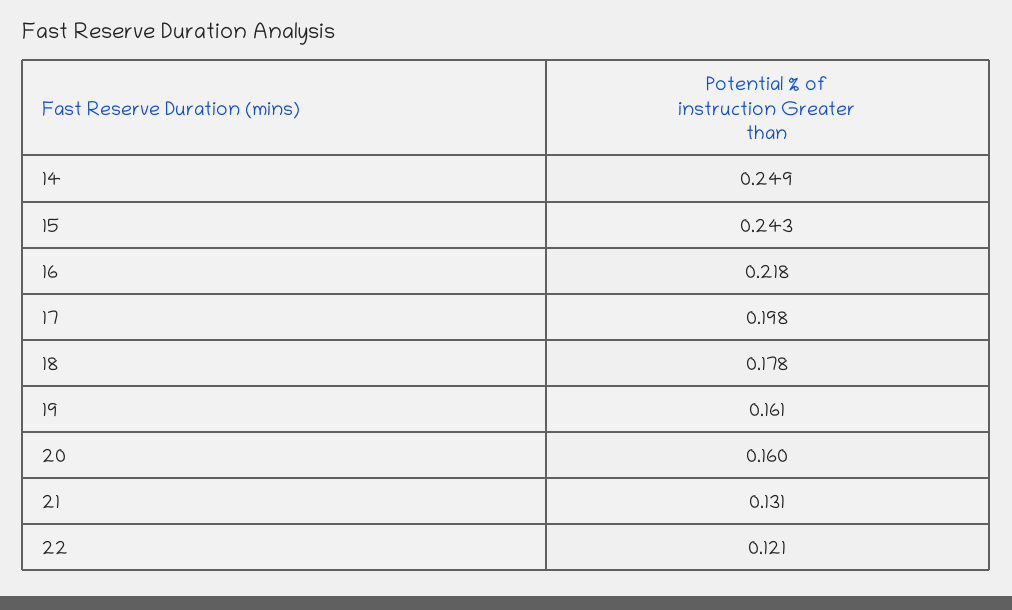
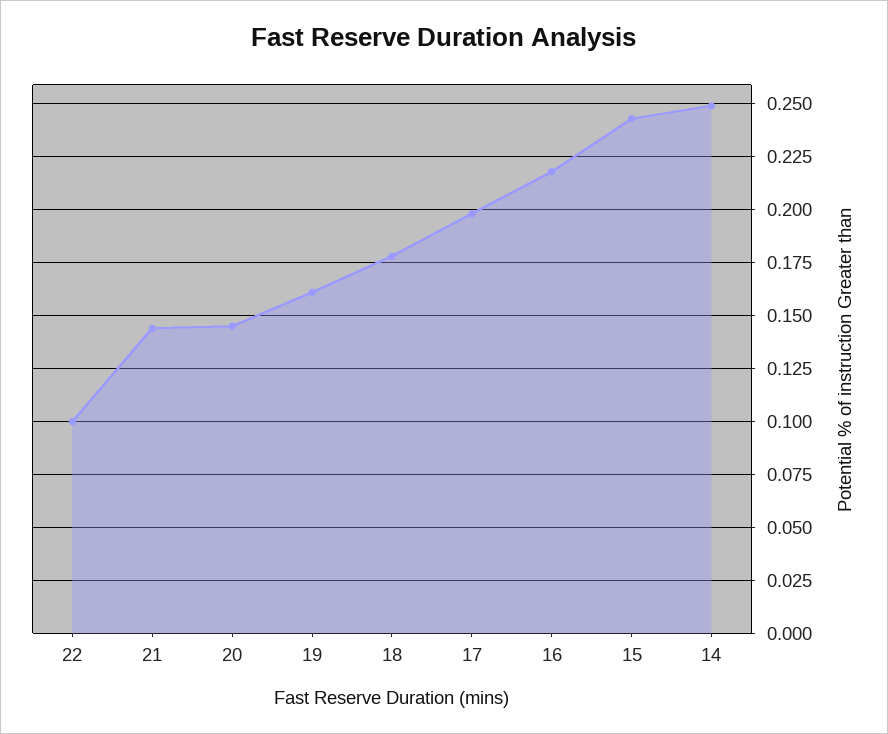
20: 0.16 -> 0.145
21: 0.131 -> 0.145
22: 0.121 -> 0.1

